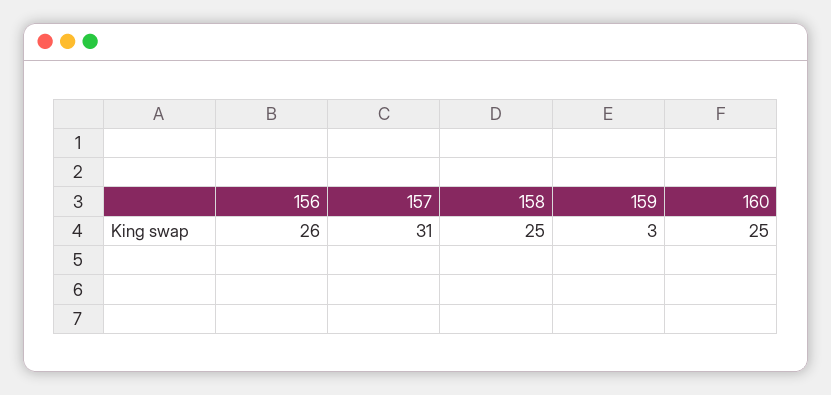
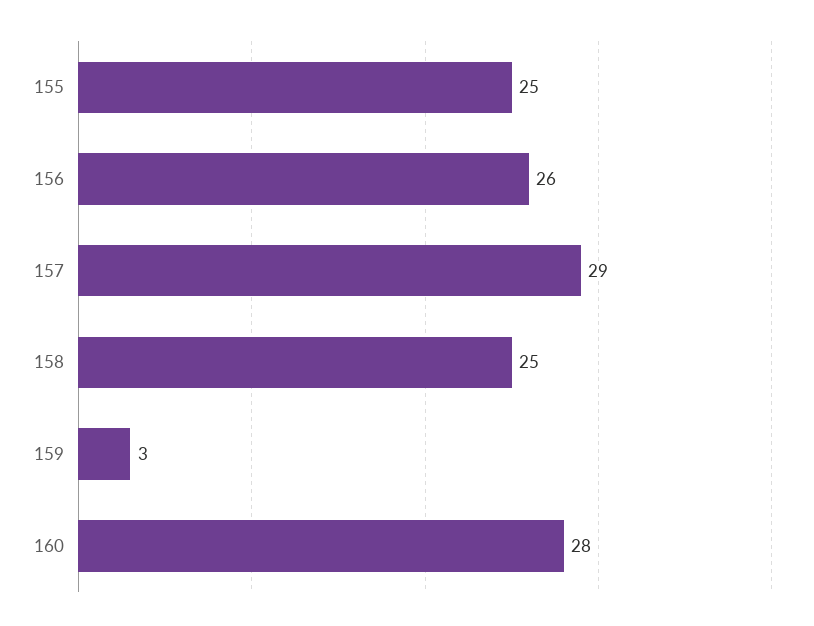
157: 31 -> 29
160: 25 -> 28
155: none -> 25

